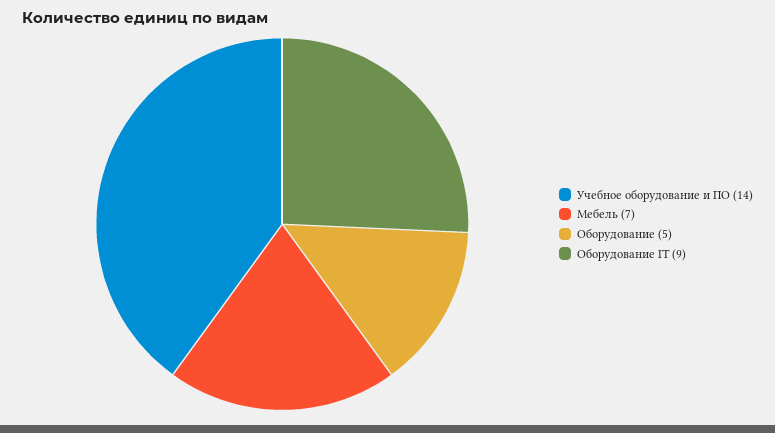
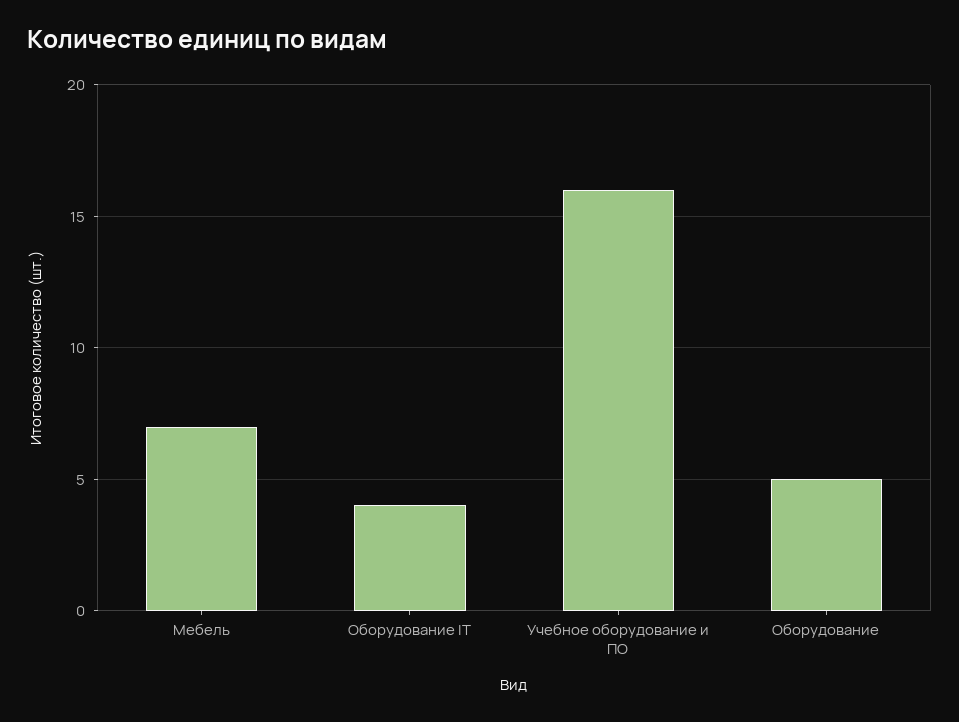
Учебное оборудование и ПО: 14 -> 16
Оборудование IT: 9 -> 4

